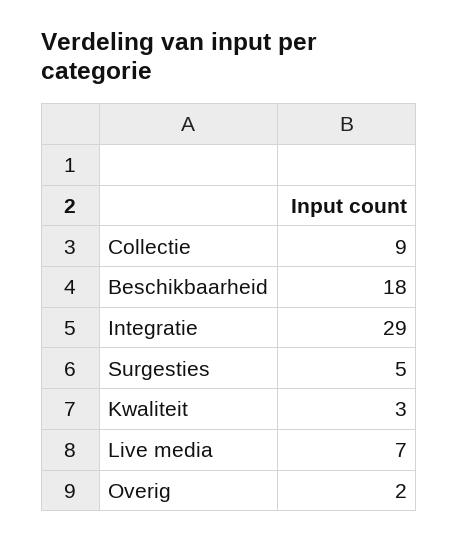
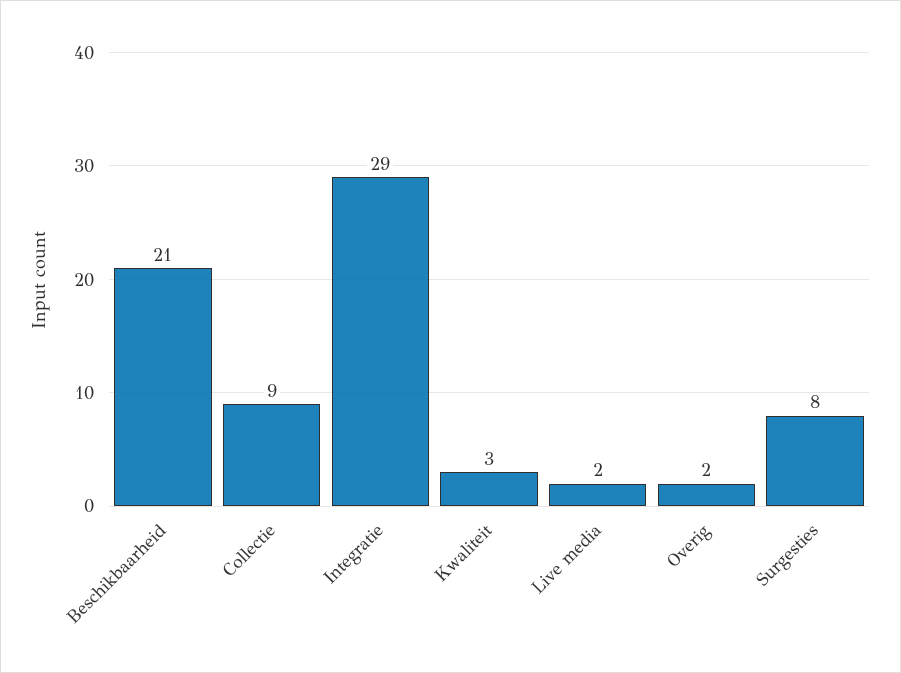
Beschikbaarheid: 18 -> 21
Surgesties: 5 -> 8
Live media: 7 -> 2

